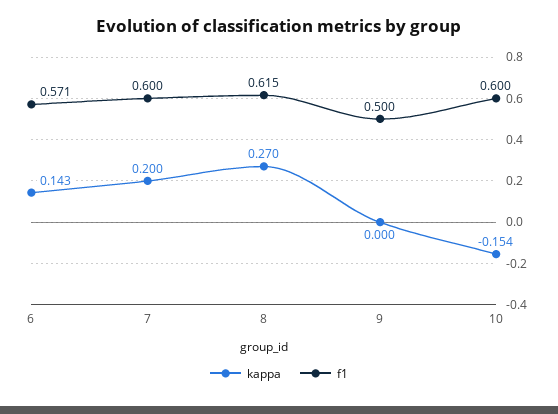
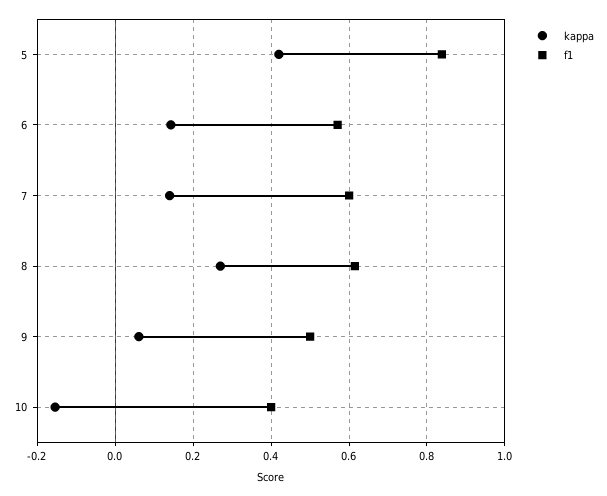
kappa, 7: 0.2 -> 0.14
kappa, 9: 0 -> 0.06
f1, 10: 0.6 -> 0.4
kappa, 5: none -> 0.42
f1, 5: none -> 0.84

